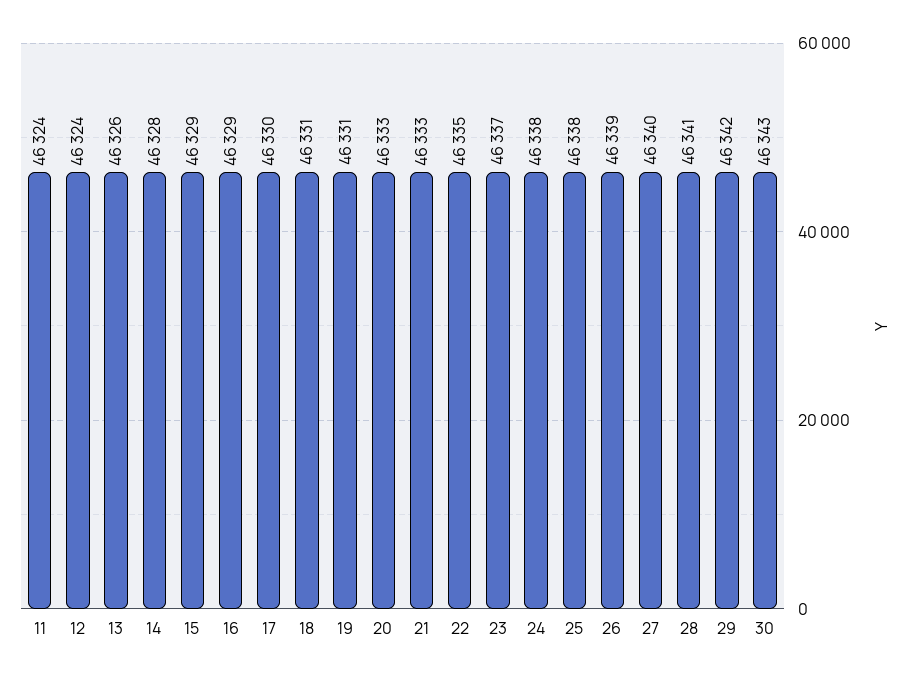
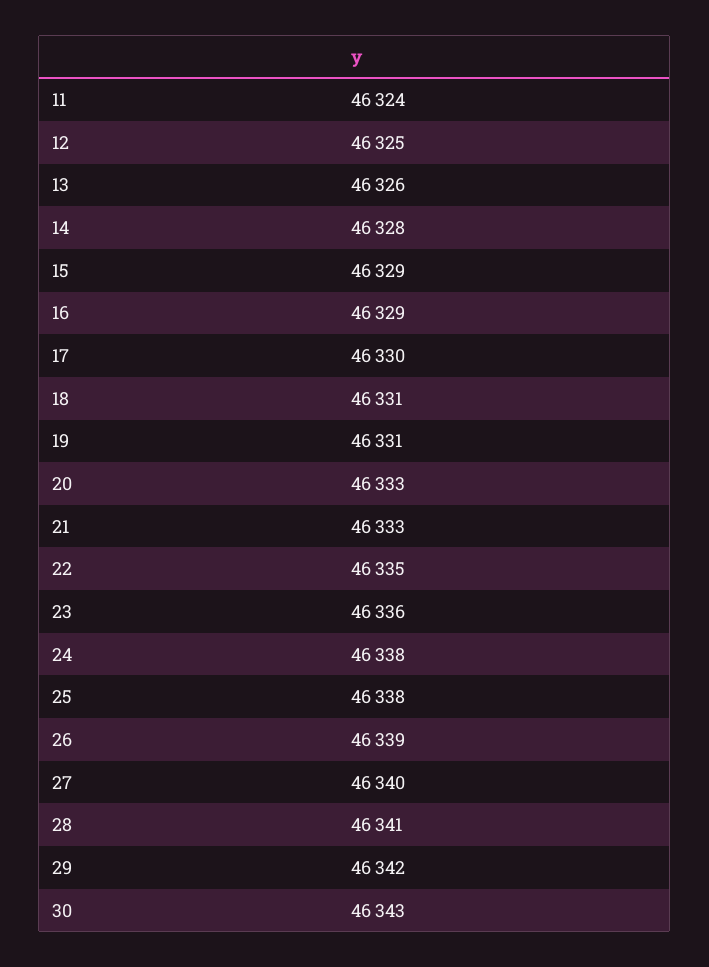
12: 46324 -> 46325
23: 46337 -> 46336

